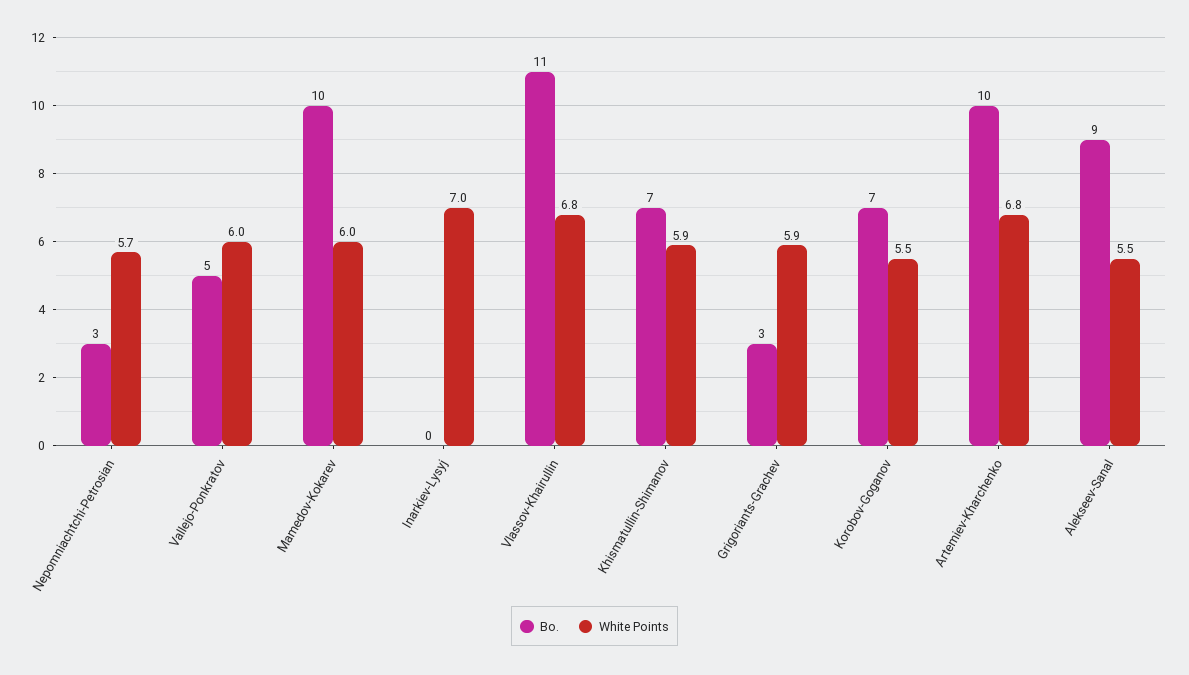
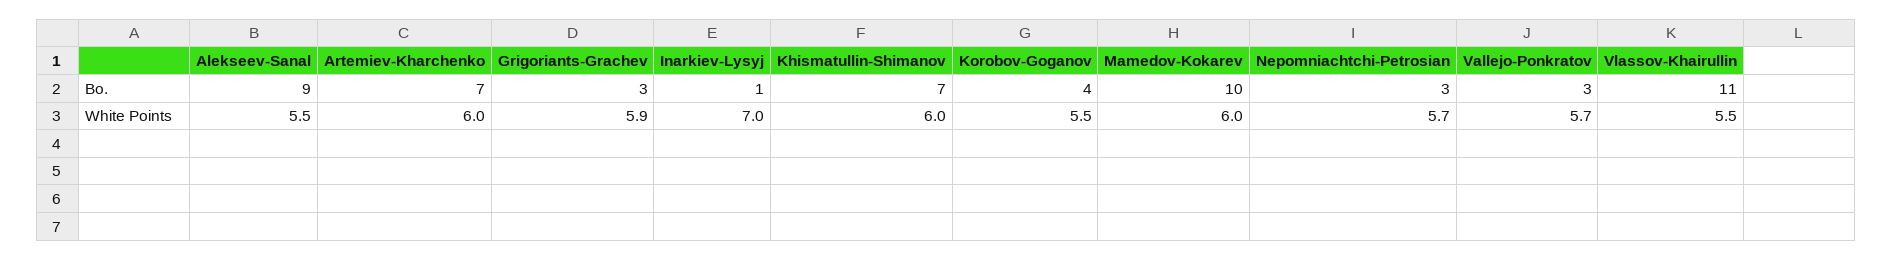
Bo., Vallejo-Ponkratov: 5 -> 3
White Points, Vallejo-Ponkratov: 6 -> 5.7
Bo., Inarkiev-Lysyj: 0 -> 1
White Points, Vlassov-Khairullin: 6.8 -> 5.5
White Points, Khismatullin-Shimanov: 5.9 -> 6
Bo., Korobov-Goganov: 7 -> 4
Bo., Artemiev-Kharchenko: 10 -> 7
White Points, Artemiev-Kharchenko: 6.8 -> 6

